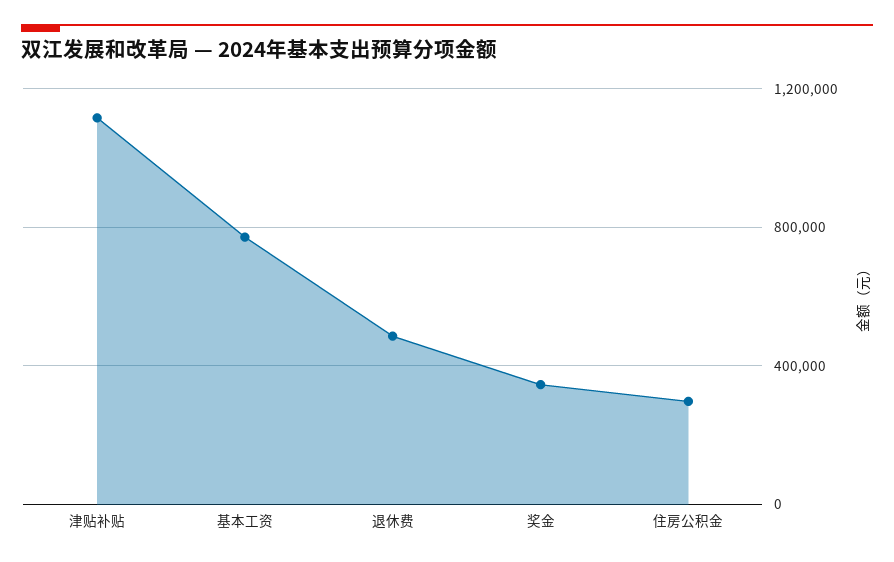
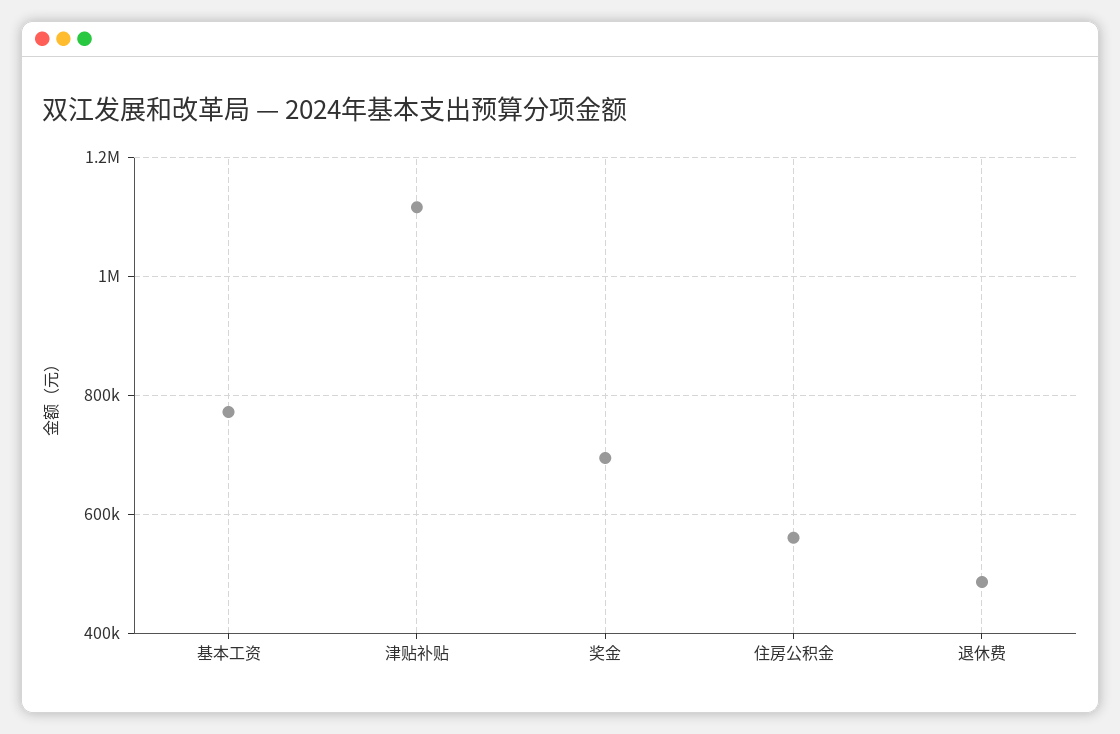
奖金: 350000 -> 700000
住房公积金: 300000 -> 560000

